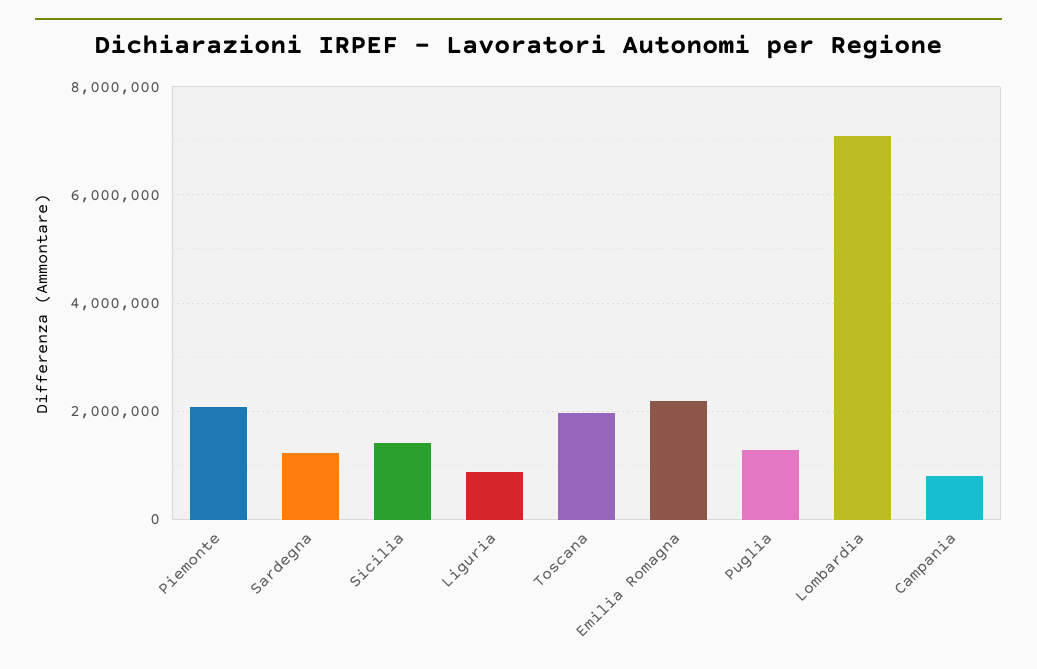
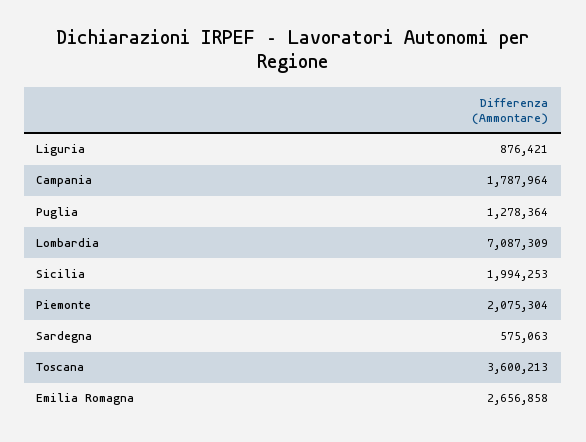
Sardegna: 1200000 -> 575063
Sicilia: 1400000 -> 1994253
Toscana: 2000000 -> 3600213
Emilia Romagna: 2200000 -> 2656858
Campania: 800000 -> 1787964

